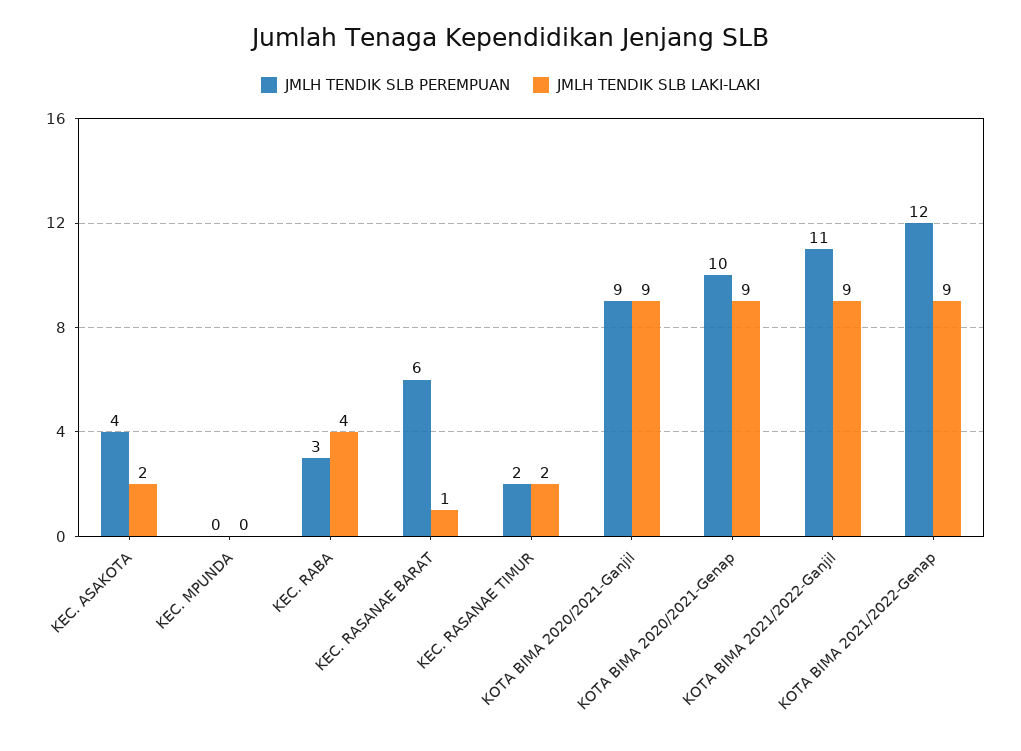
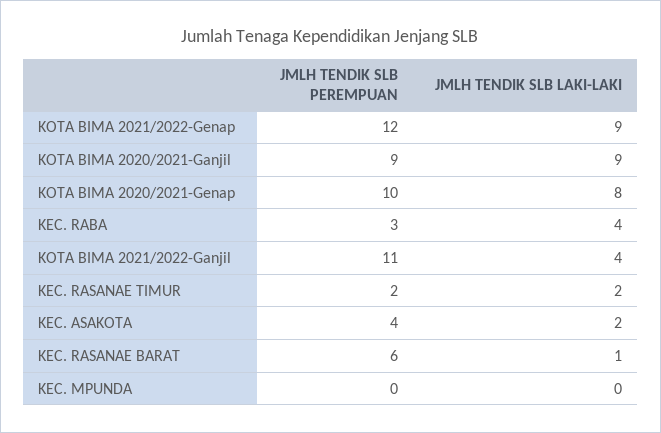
JMLH TENDIK SLB LAKI-LAKI, KOTA BIMA 2020/2021-Genap: 9 -> 8
JMLH TENDIK SLB LAKI-LAKI, KOTA BIMA 2021/2022-Ganjil: 9 -> 4

